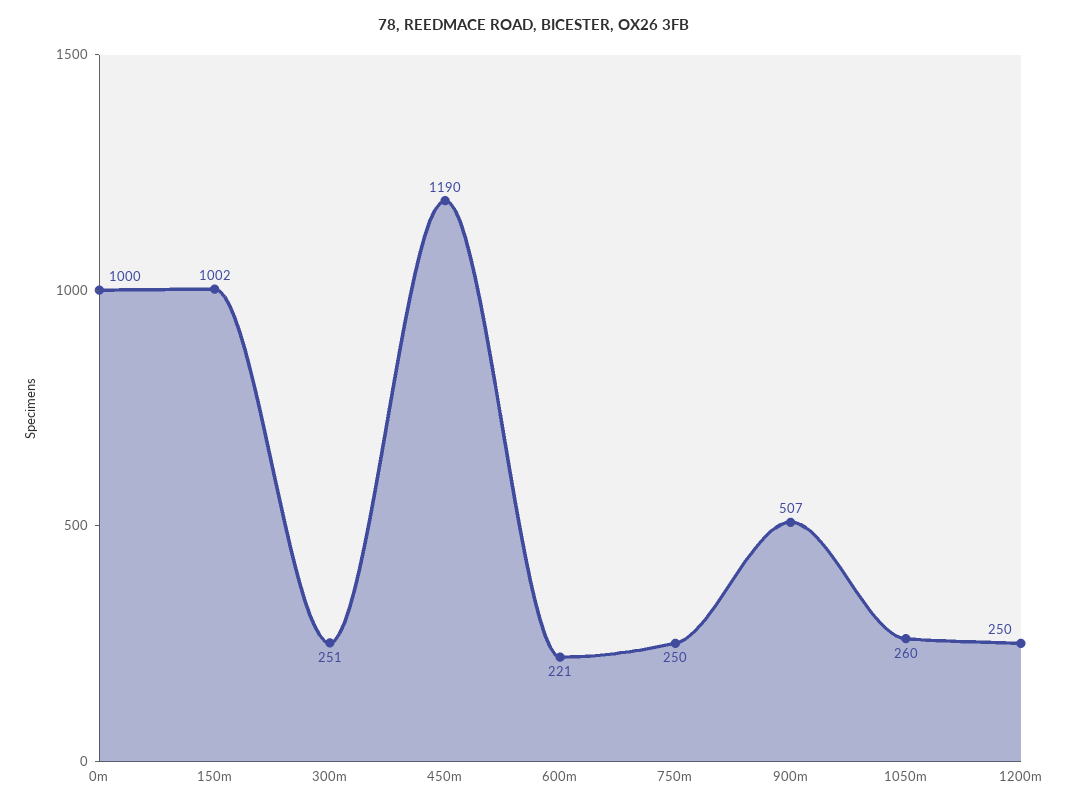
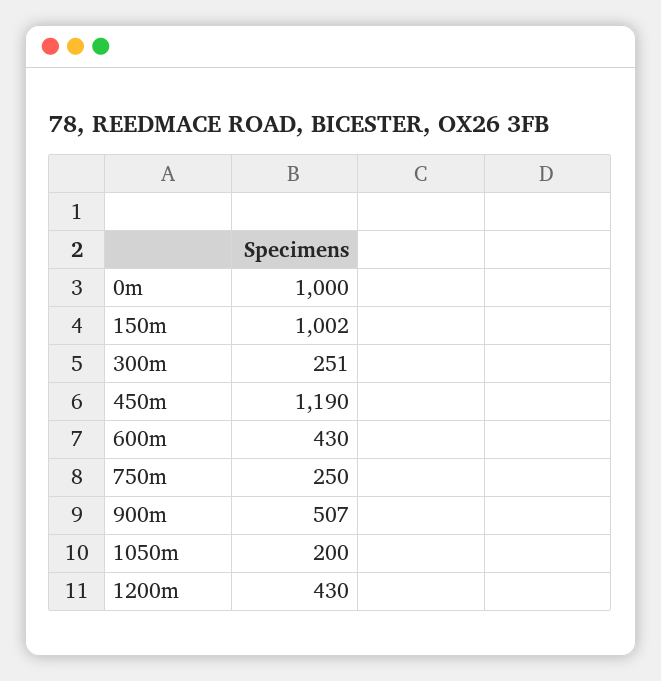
600m: 221 -> 430
1050m: 260 -> 200
1200m: 250 -> 430

